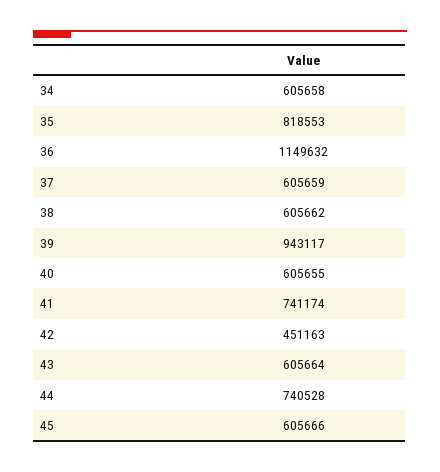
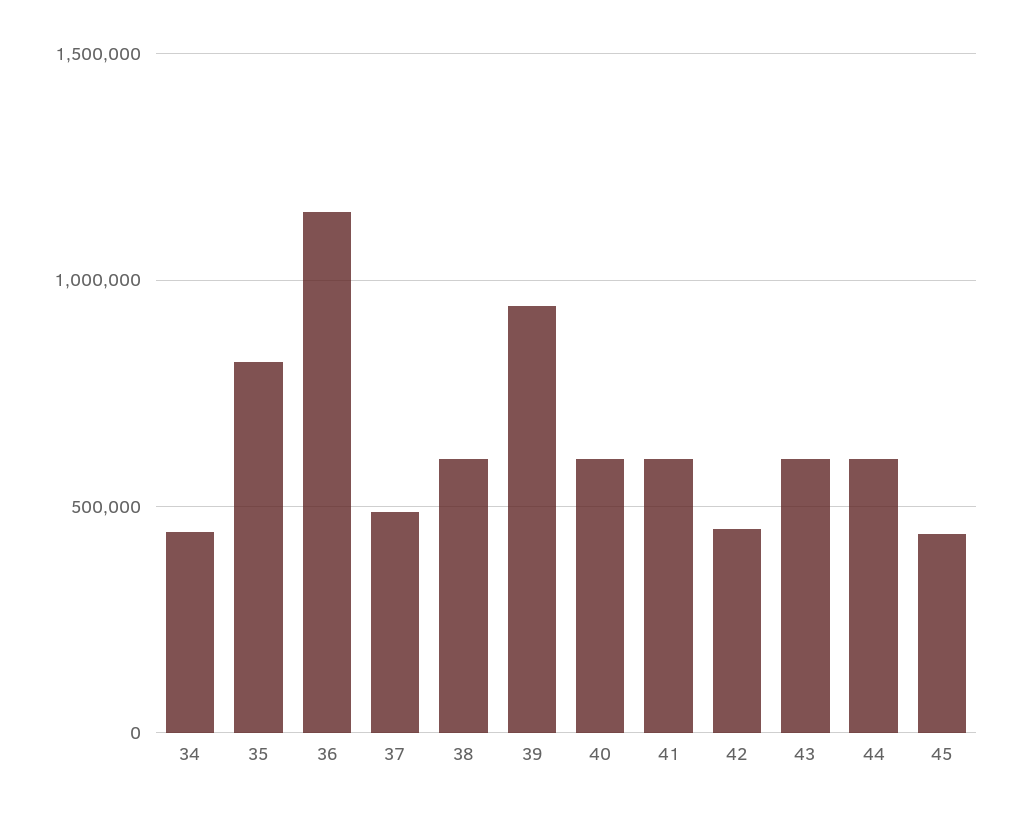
34: 605658 -> 450000
37: 605659 -> 500000
41: 741174 -> 600000
44: 740528 -> 600000
45: 605666 -> 450000

